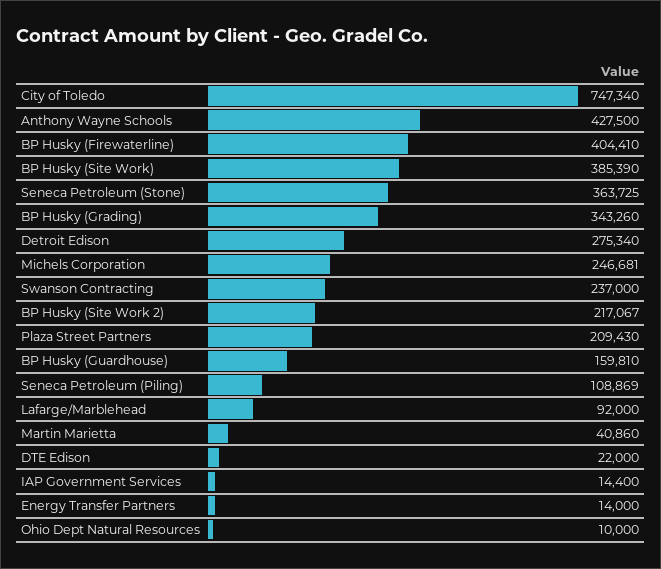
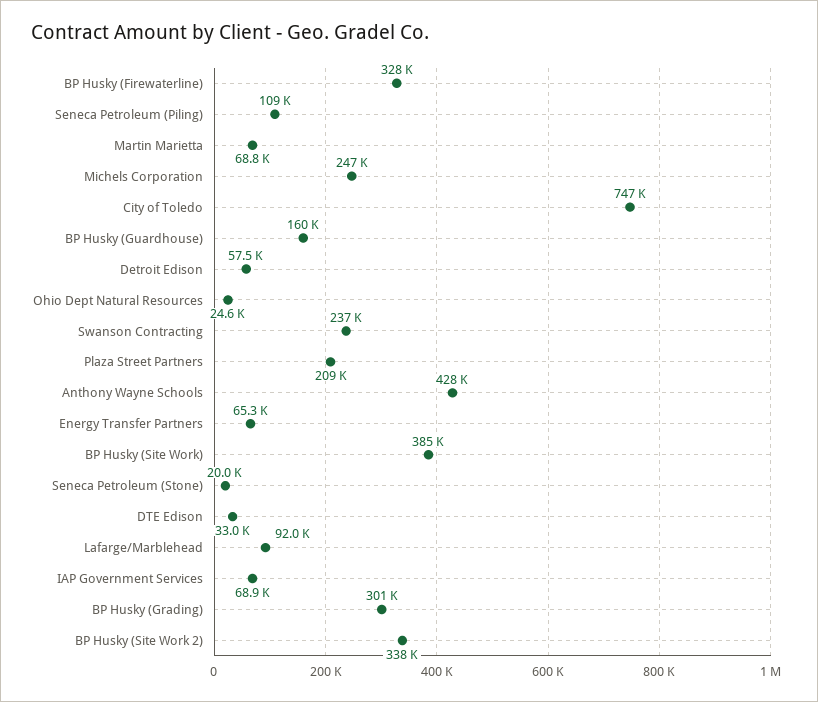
BP Husky (Firewaterline): 404410 -> 328000
Seneca Petroleum (Stone): 363725 -> 20000
BP Husky (Grading): 343260 -> 301000
Detroit Edison: 275340 -> 57500
BP Husky (Site Work 2): 217067 -> 338000
Martin Marietta: 40860 -> 68800
DTE Edison: 22000 -> 33000
IAP Government Services: 14400 -> 68900
Energy Transfer Partners: 14000 -> 65300
Ohio Dept Natural Resources: 10000 -> 24600

